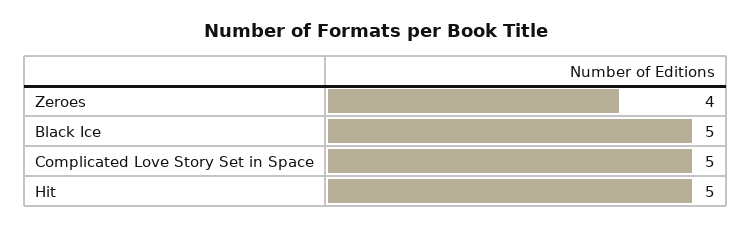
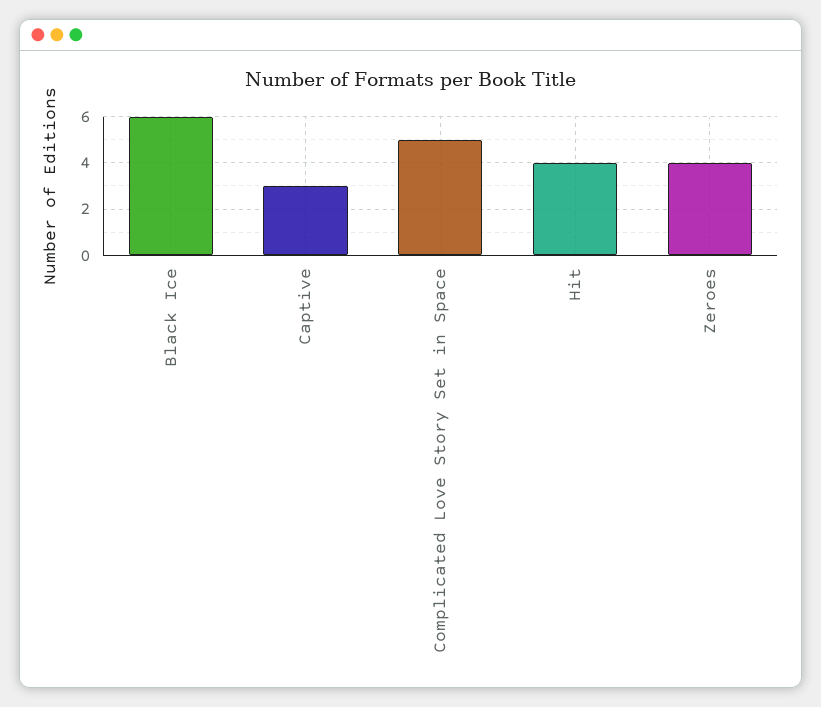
Black Ice: 5 -> 6
Hit: 5 -> 4
Captive: none -> 3

